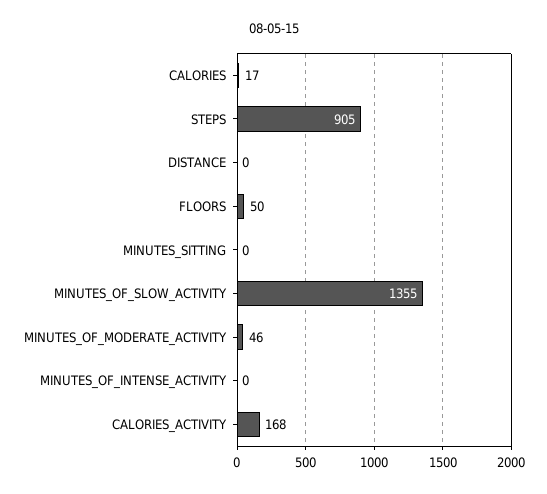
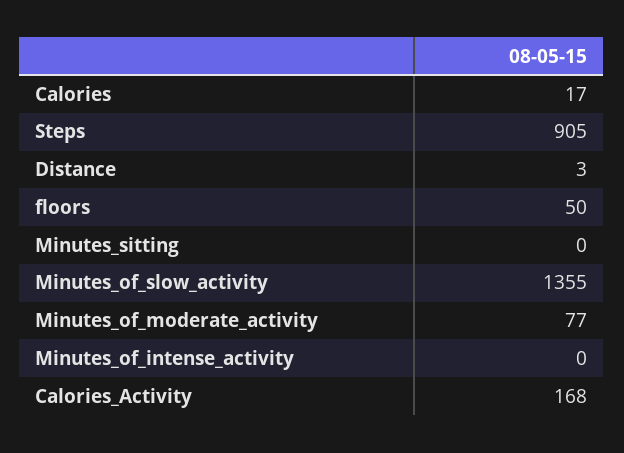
DISTANCE: 0 -> 3
MINUTES_OF_MODERATE_ACTIVITY: 46 -> 77

